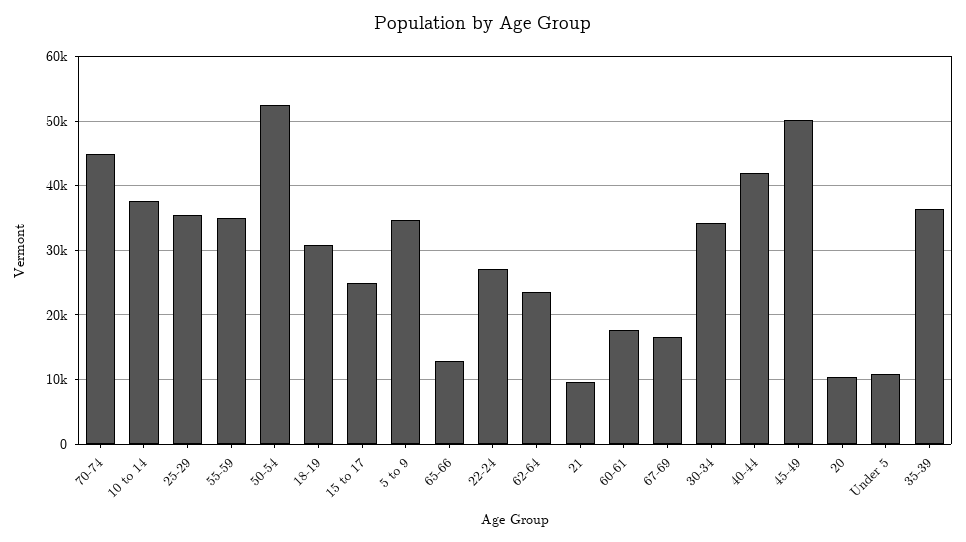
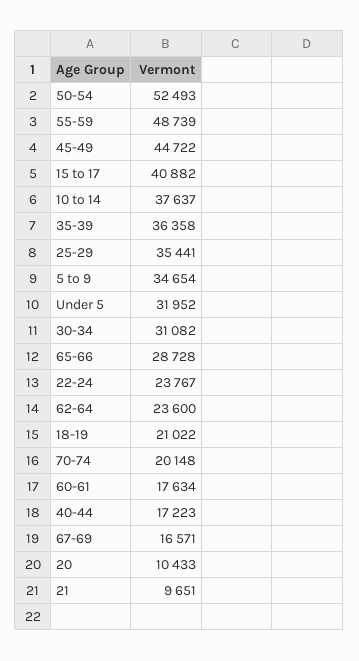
70-74: 45000 -> 20148
55-59: 35000 -> 48739
18-19: 31000 -> 21022
15 to 17: 25000 -> 40882
65-66: 13000 -> 28728
22-24: 27000 -> 23767
30-34: 34000 -> 31082
40-44: 42000 -> 17223
45-49: 50000 -> 44722
Under 5: 11000 -> 31952

